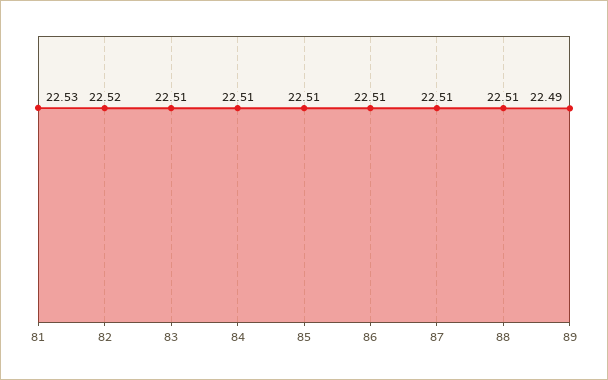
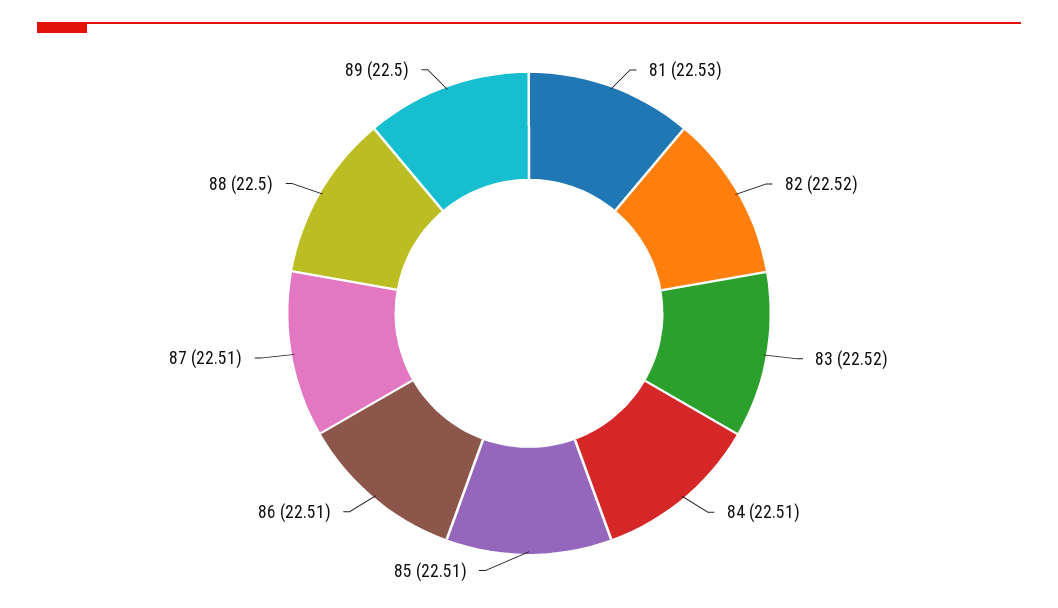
83: 22.51 -> 22.52
88: 22.51 -> 22.5
89: 22.49 -> 22.5

